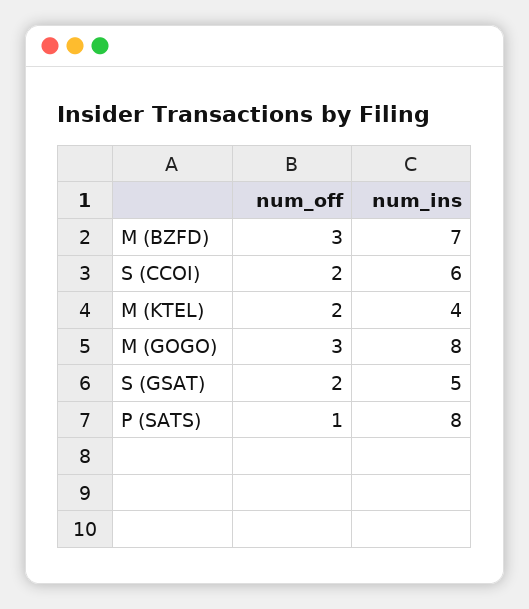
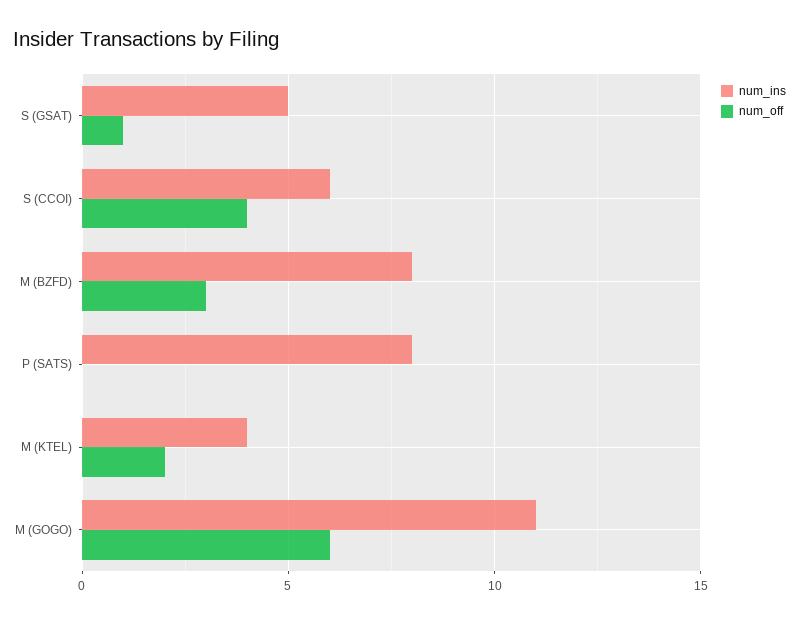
num_ins, M (BZFD): 7 -> 8
num_off, S (CCOI): 2 -> 4
num_off, M (GOGO): 3 -> 6
num_ins, M (GOGO): 8 -> 11
num_off, S (GSAT): 2 -> 1
num_off, P (SATS): 1 -> 0

